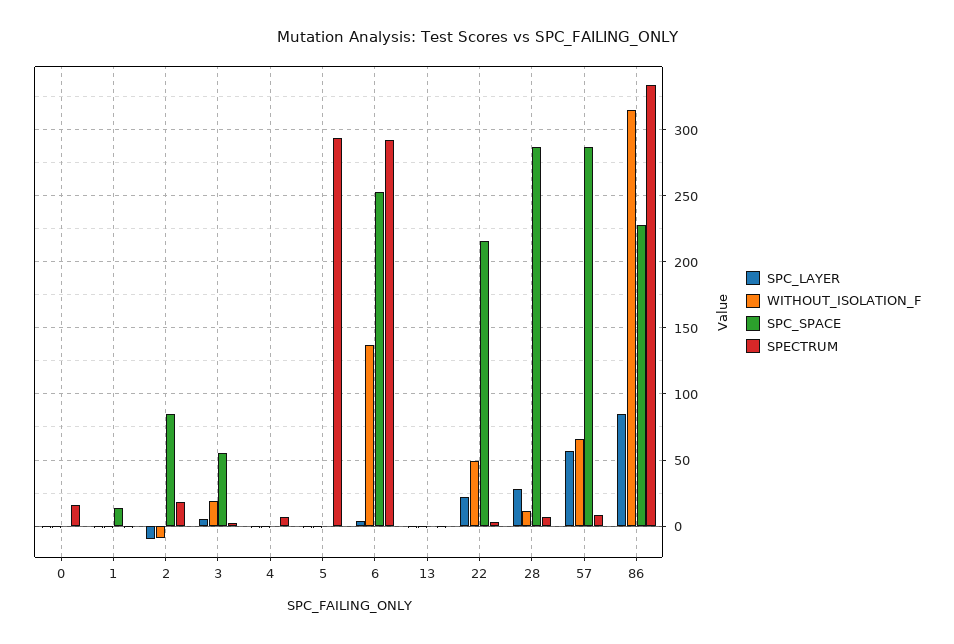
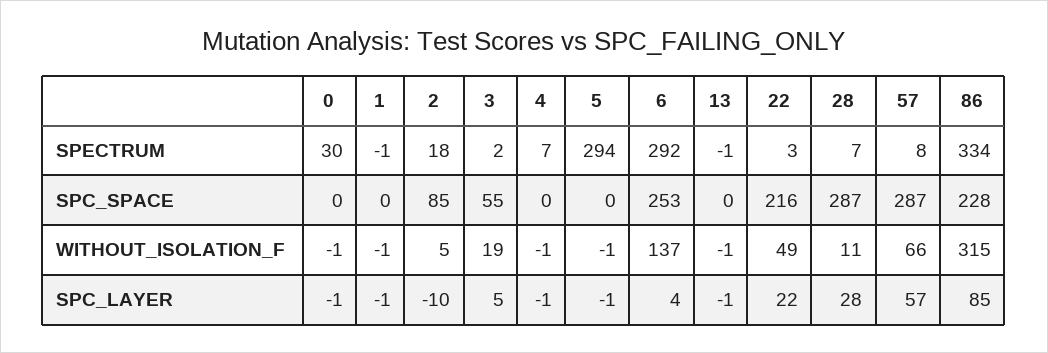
SPECTRUM, 0: 15 -> 30
SPC_SPACE, 1: 15 -> 0
WITHOUT_ISOLATION_F, 2: -10 -> 5

